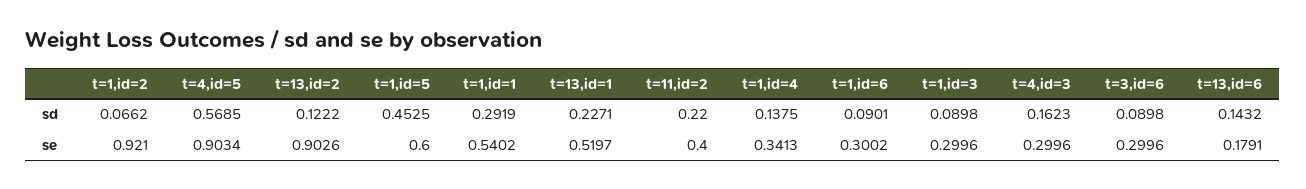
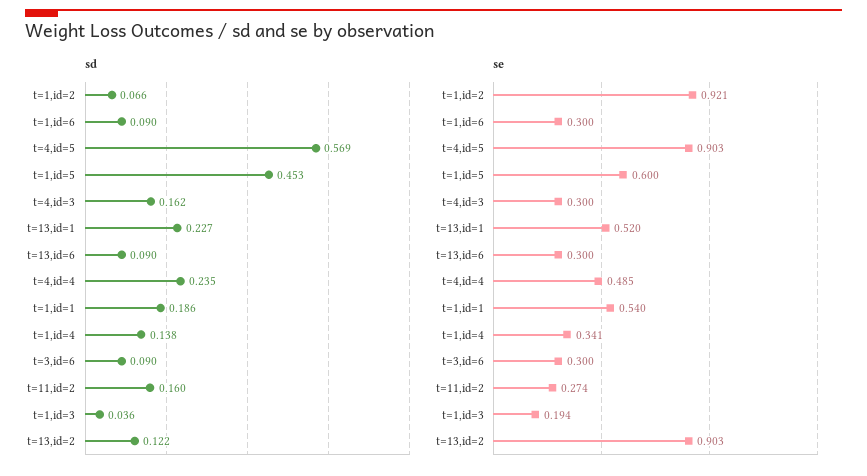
sd, t=1,id=1: 0.2919 -> 0.186
sd, t=11,id=2: 0.22 -> 0.16
sd, t=1,id=3: 0.0898 -> 0.036
sd, t=13,id=6: 0.1432 -> 0.09
se, t=11,id=2: 0.4 -> 0.274
se, t=1,id=3: 0.2996 -> 0.194
se, t=13,id=6: 0.1791 -> 0.3
sd, t=4,id=4: none -> 0.235
se, t=4,id=4: none -> 0.485

